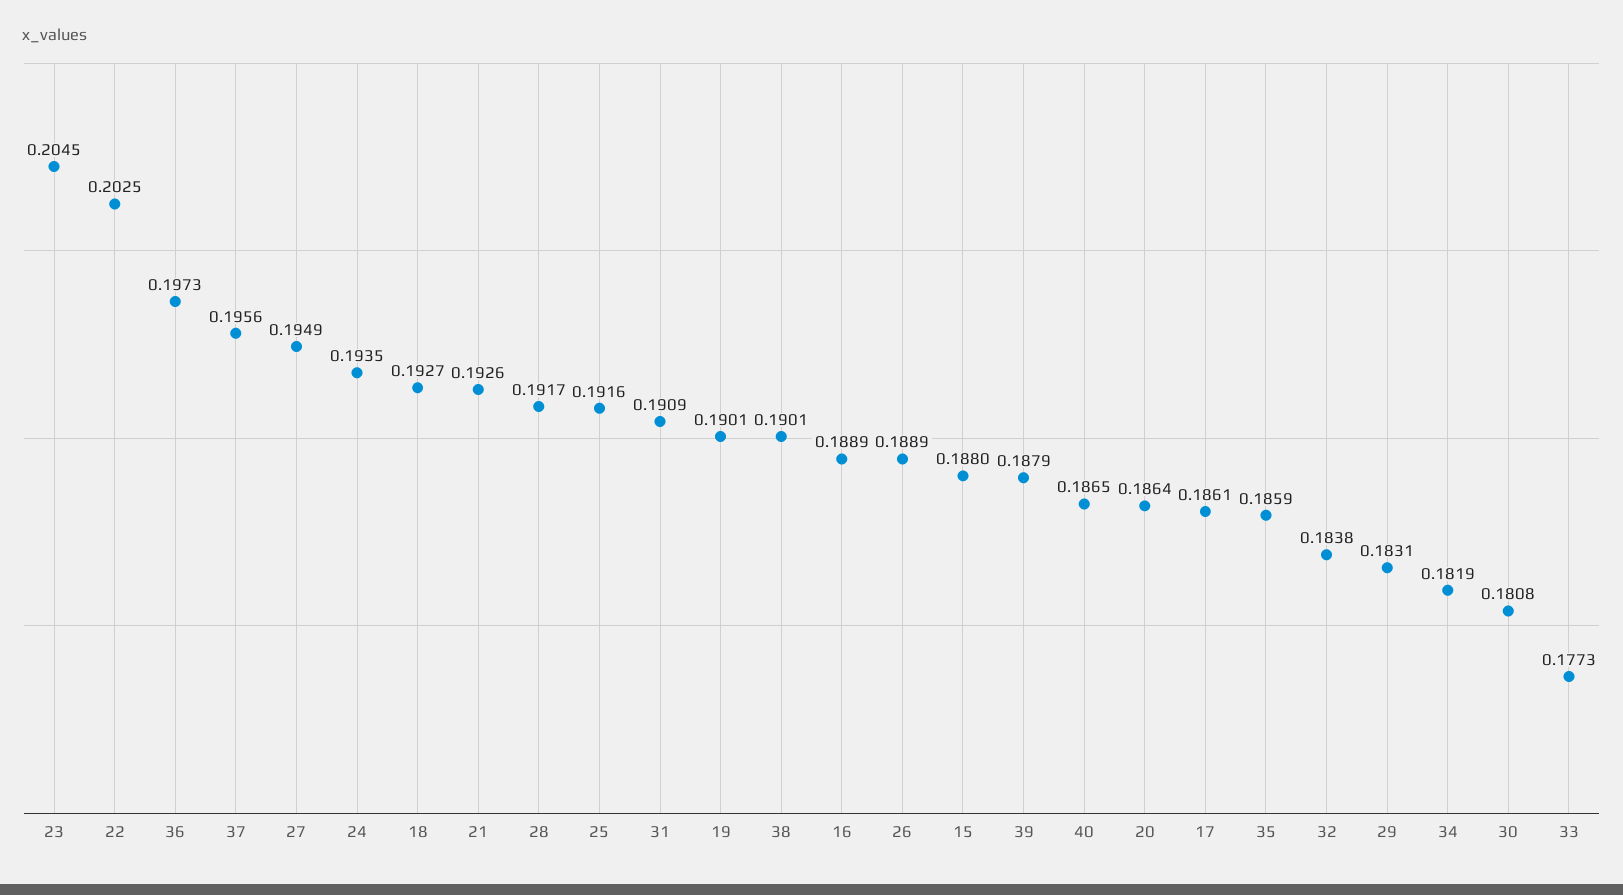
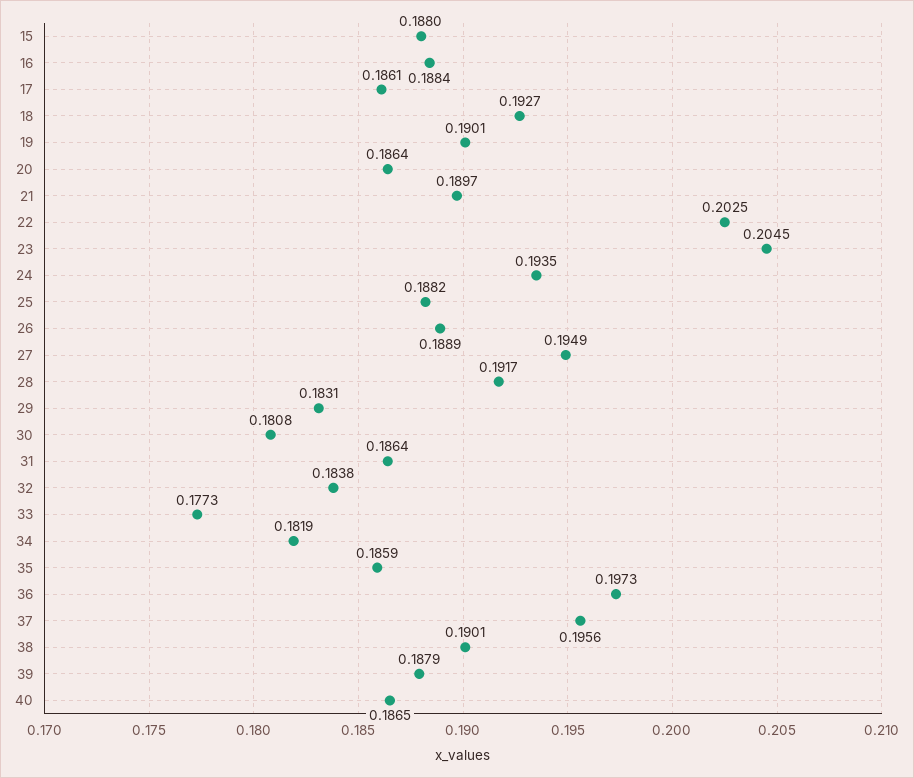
21: 0.1926 -> 0.1897
25: 0.1916 -> 0.1882
31: 0.1909 -> 0.1864
16: 0.1889 -> 0.1884

